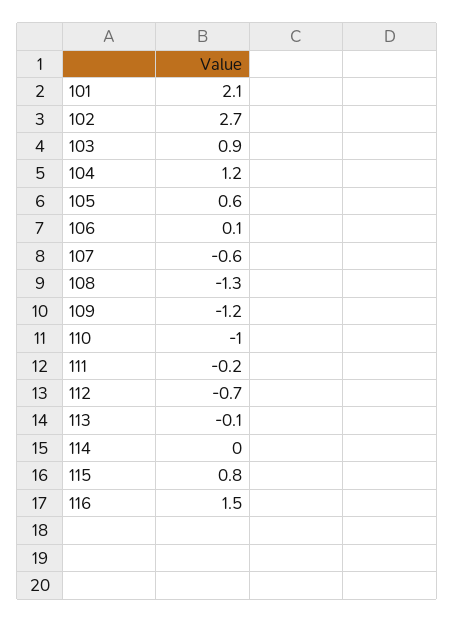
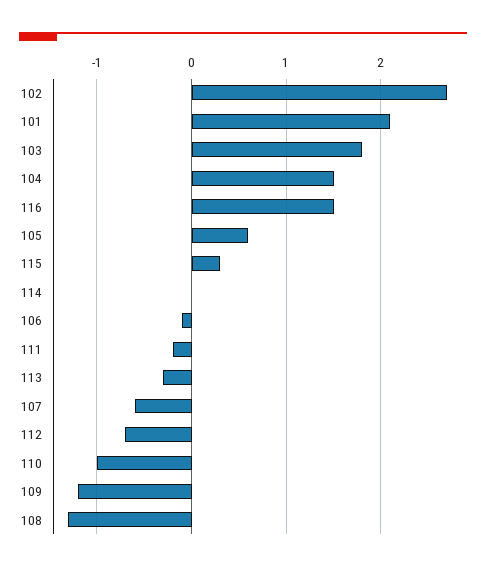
103: 0.9 -> 1.8
104: 1.2 -> 1.5
106: 0.1 -> -0.1
113: -0.1 -> -0.3
115: 0.8 -> 0.3

